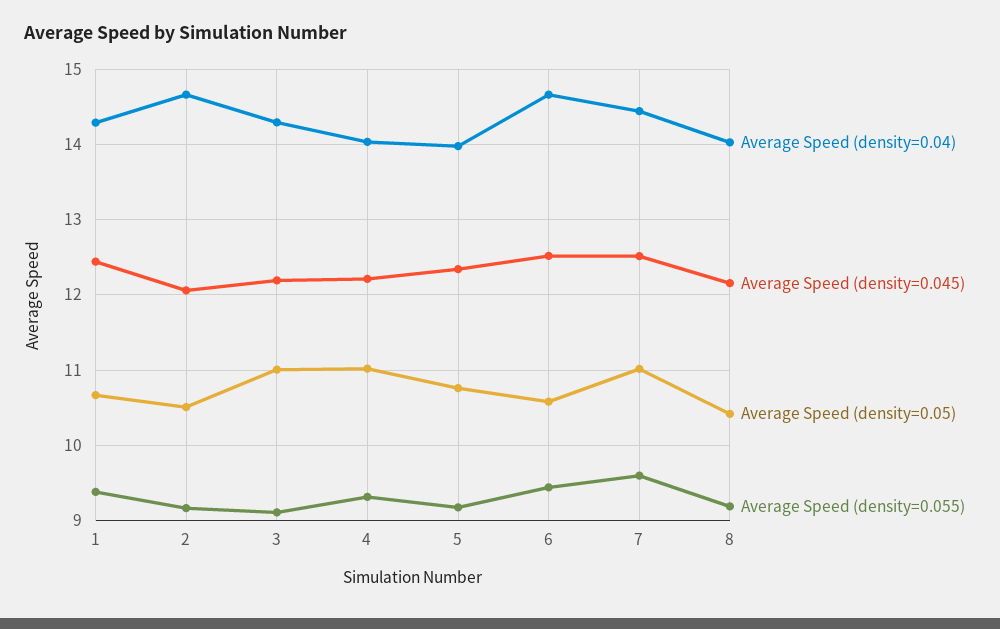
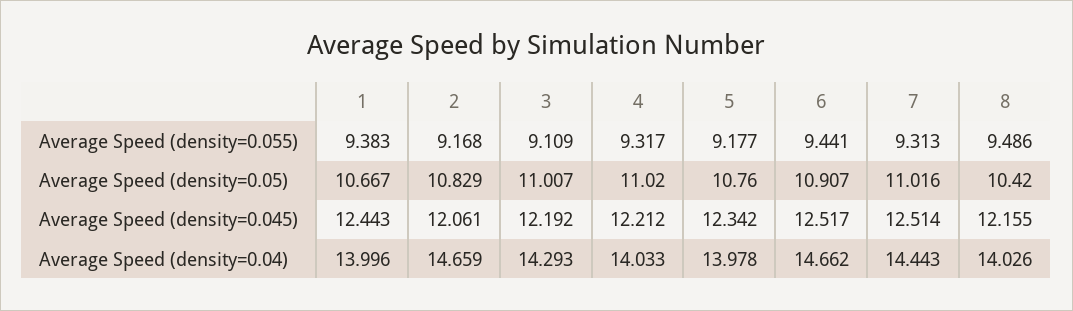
Average Speed (density=0.04), 1: 14.3 -> 13.996
Average Speed (density=0.05), 2: 10.5 -> 10.829
Average Speed (density=0.05), 6: 10.6 -> 10.907
Average Speed (density=0.055), 7: 9.6 -> 9.313
Average Speed (density=0.055), 8: 9.2 -> 9.486

